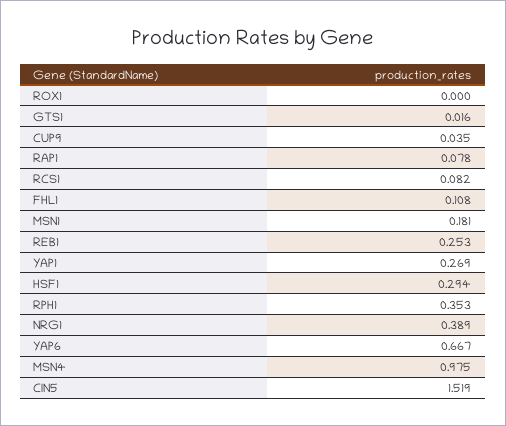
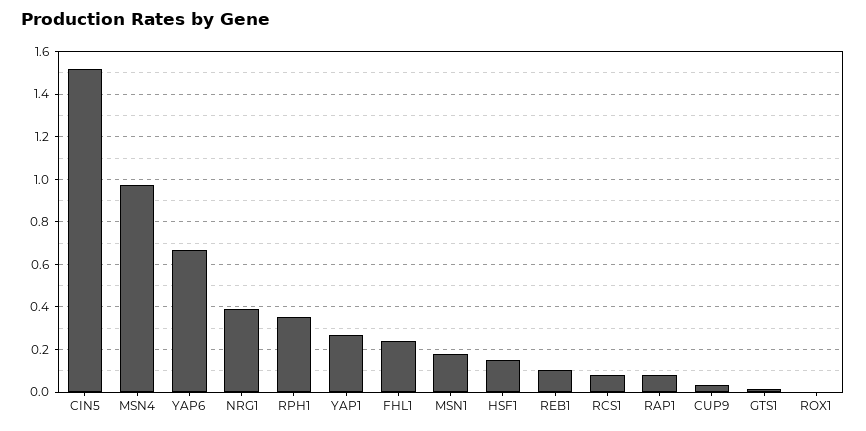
FHL1: 0.108 -> 0.25
REB1: 0.253 -> 0.1
HSF1: 0.294 -> 0.15

